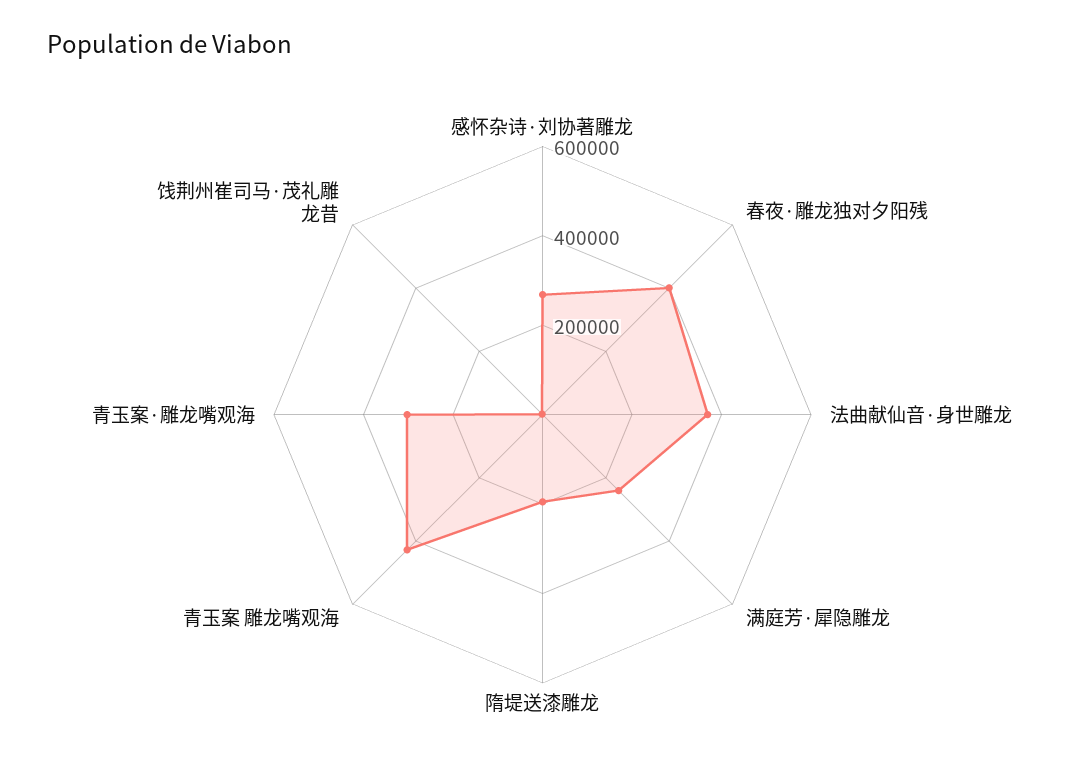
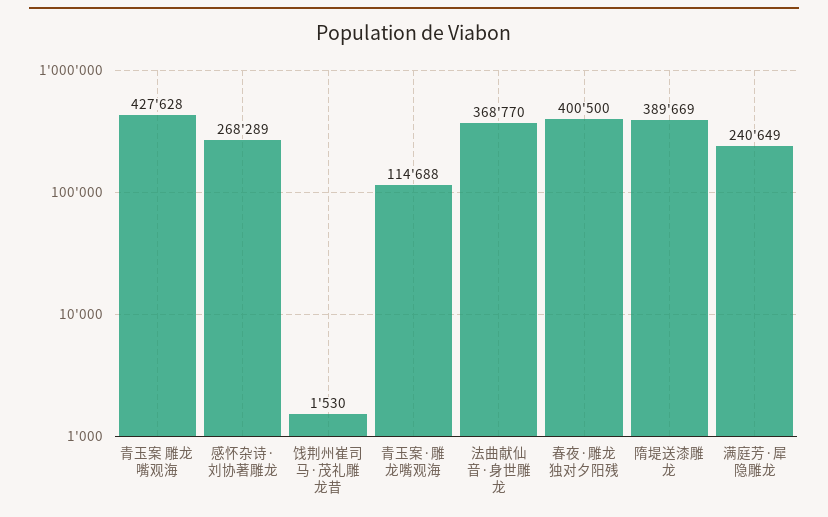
隋堤送漆雕龙: 200000 -> 389669
青玉案·雕龙嘴观海: 300000 -> 114688

